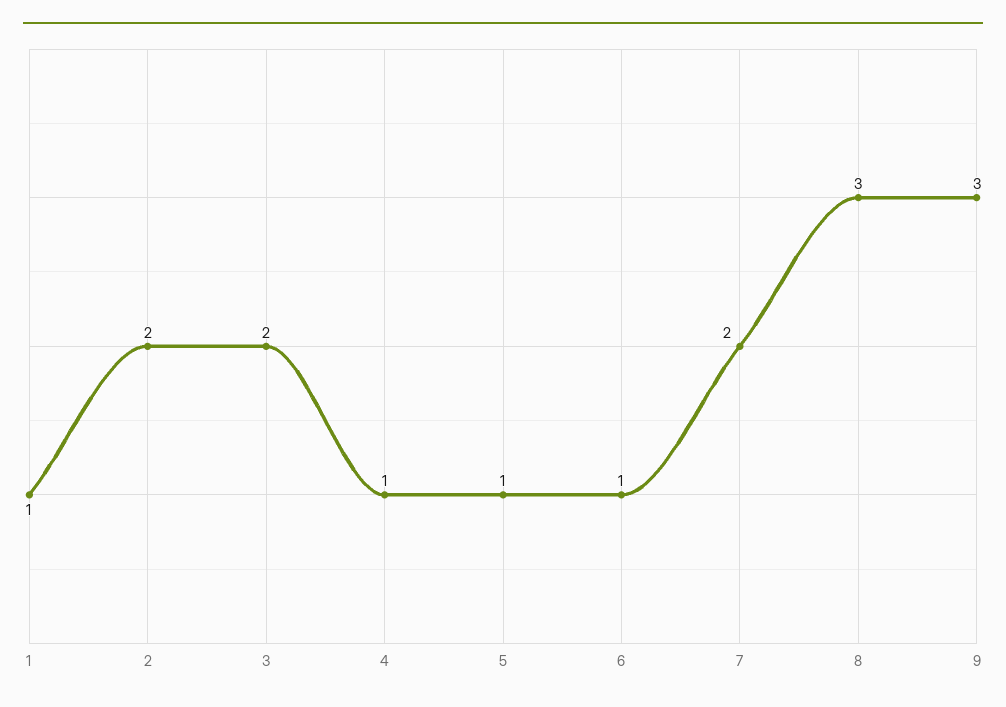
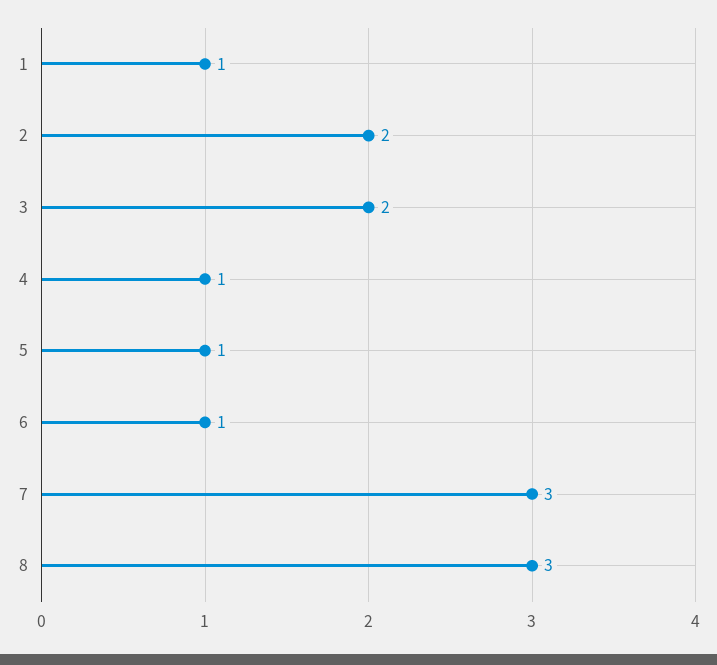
7: 2 -> 3
9: 3 -> none

